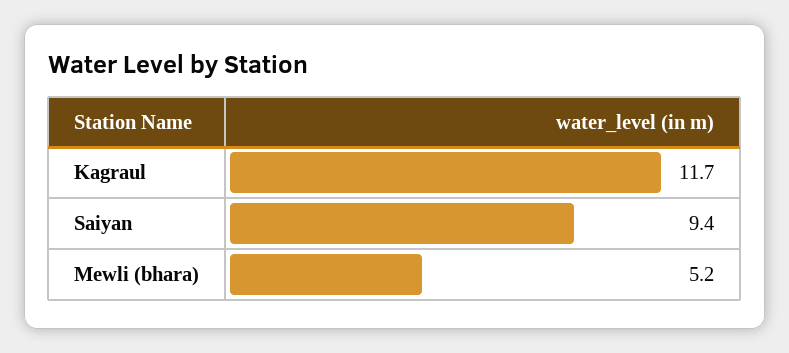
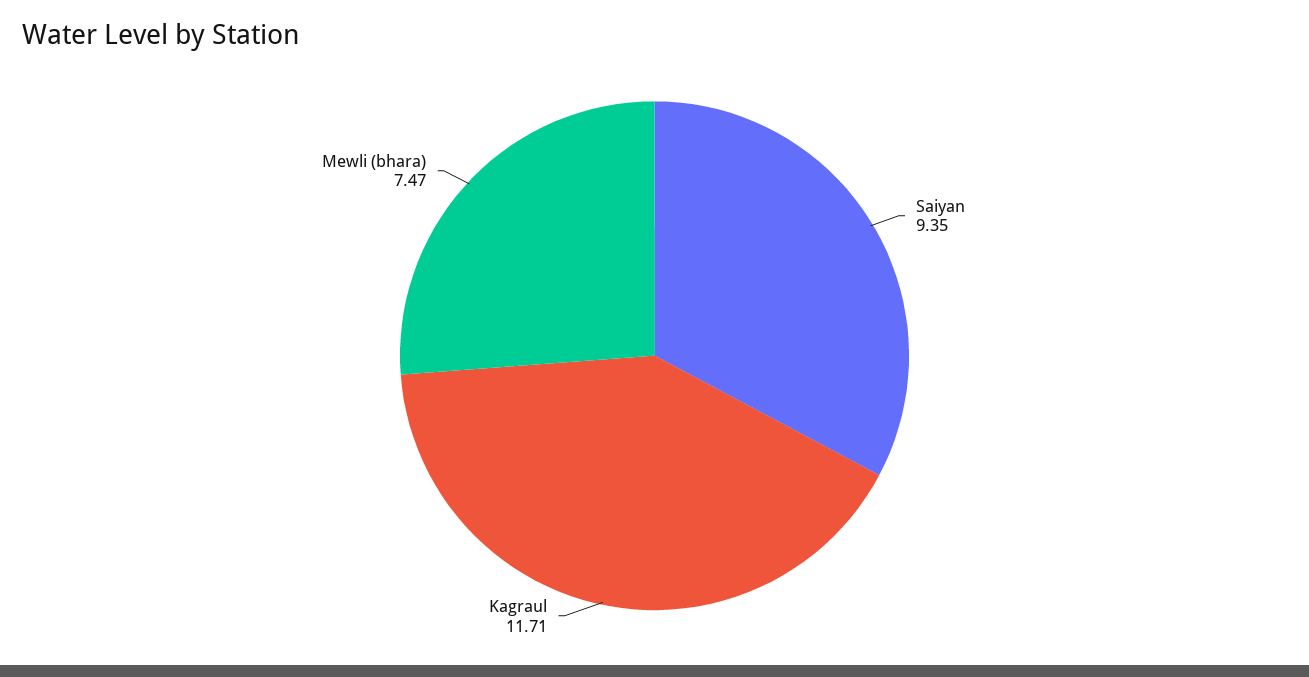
Mewli (bhara): 5.2 -> 7.47

